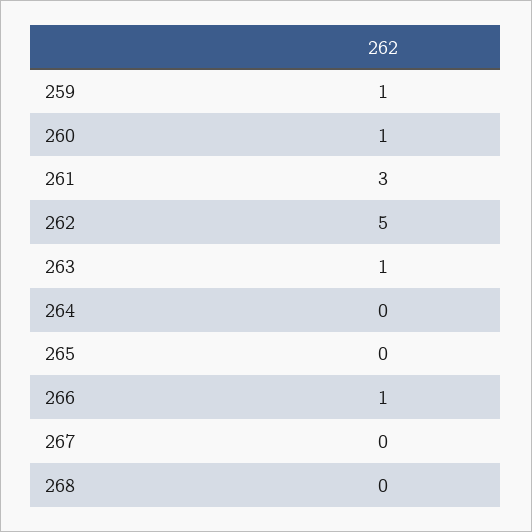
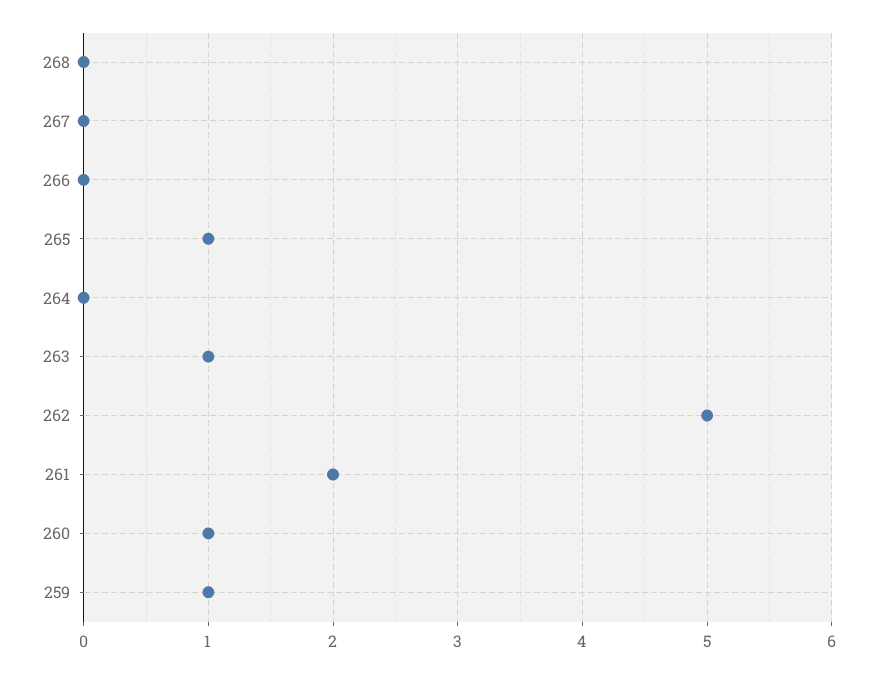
261: 3 -> 2
265: 0 -> 1
266: 1 -> 0

